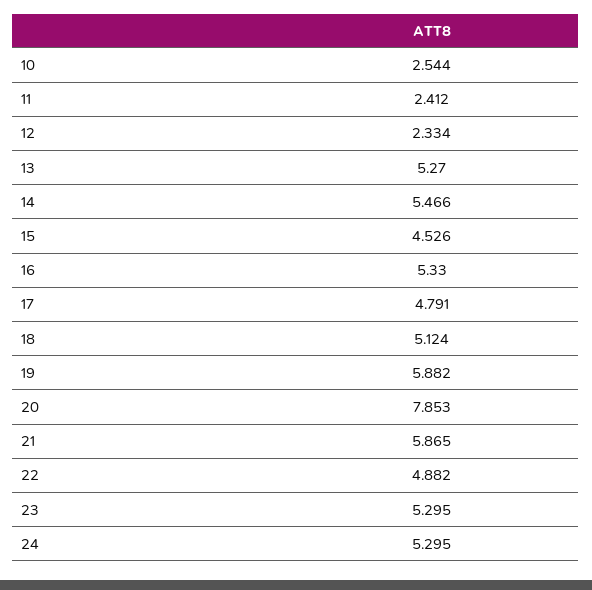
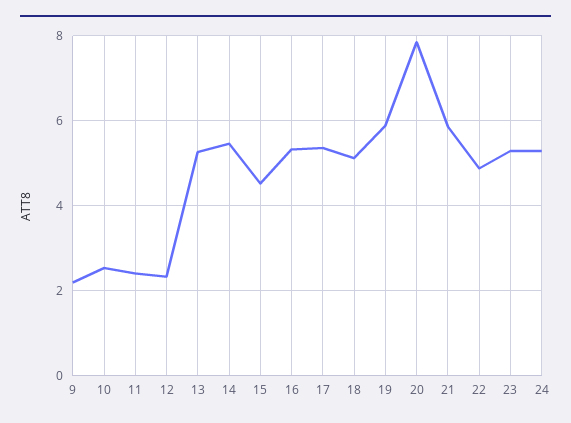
17: 4.791 -> 5.4
9: none -> 2.2

